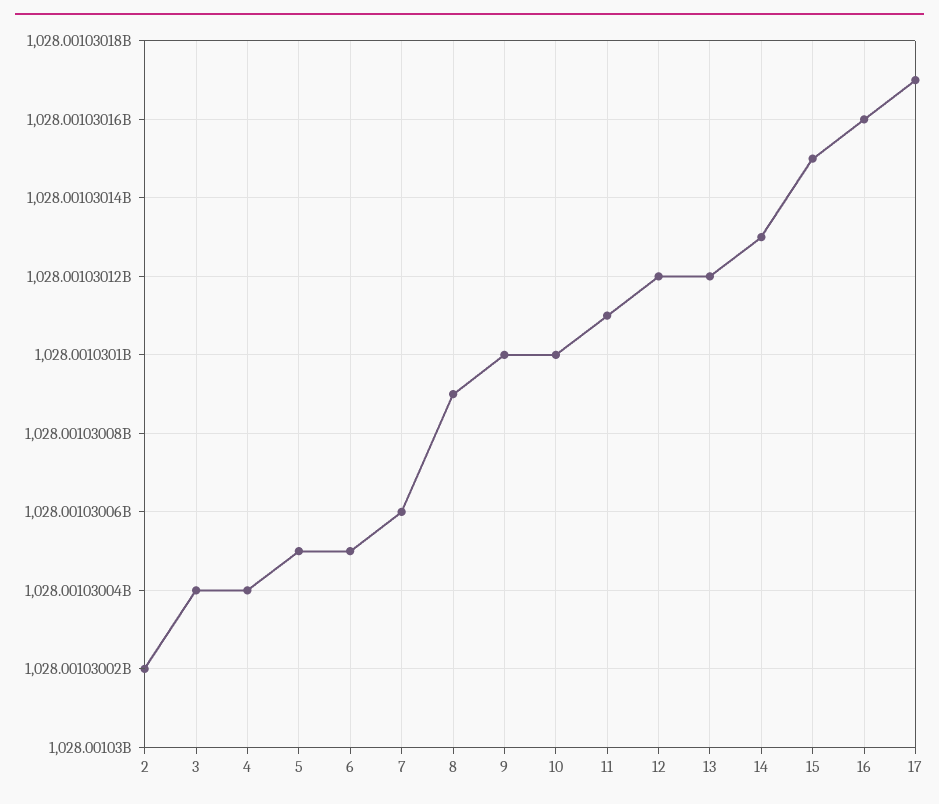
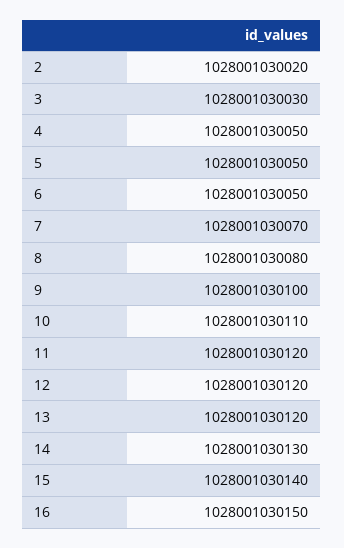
3: 1028001030040 -> 1028001030030
4: 1028001030040 -> 1028001030050
7: 1028001030060 -> 1028001030070
8: 1028001030090 -> 1028001030080
10: 1028001030100 -> 1028001030110
11: 1028001030110 -> 1028001030120
15: 1028001030150 -> 1028001030140
16: 1028001030160 -> 1028001030150
17: 1028001030170 -> none

